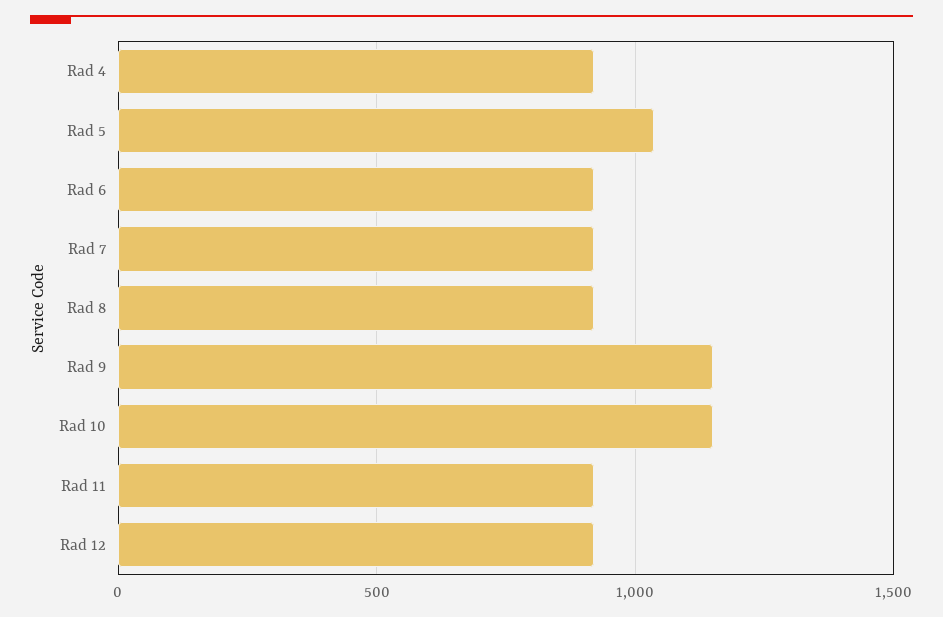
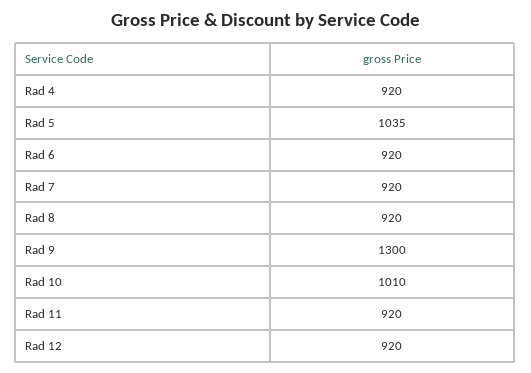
Rad 9: 1150 -> 1300
Rad 10: 1150 -> 1010

